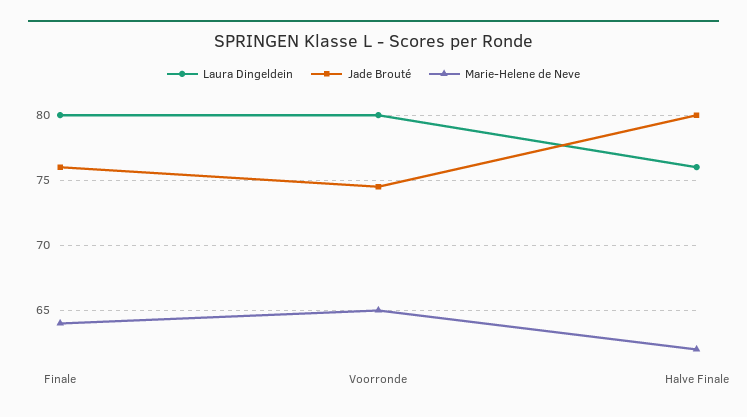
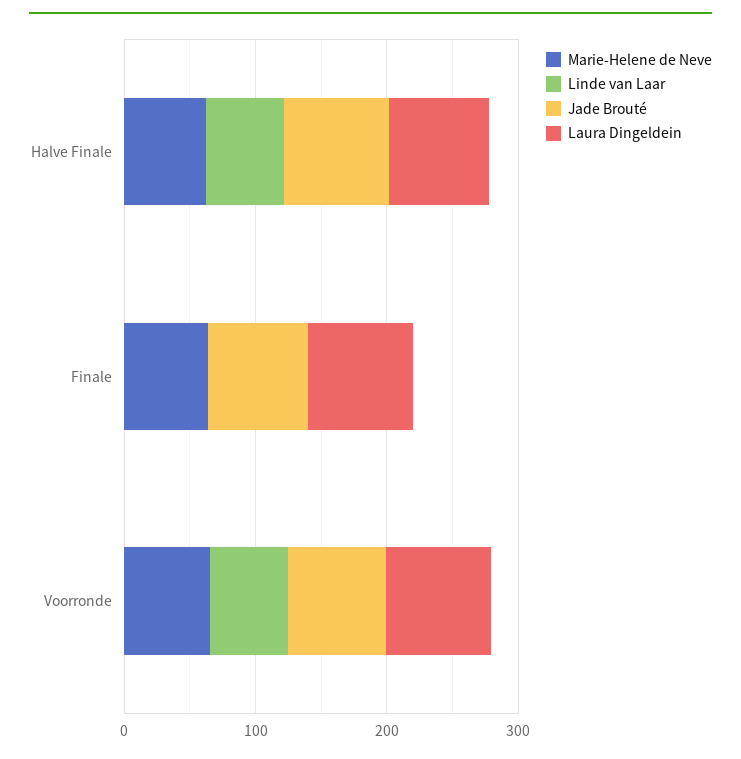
Linde van Laar, Halve Finale: none -> 60
Linde van Laar, Finale: none -> 0
Linde van Laar, Voorronde: none -> 60

